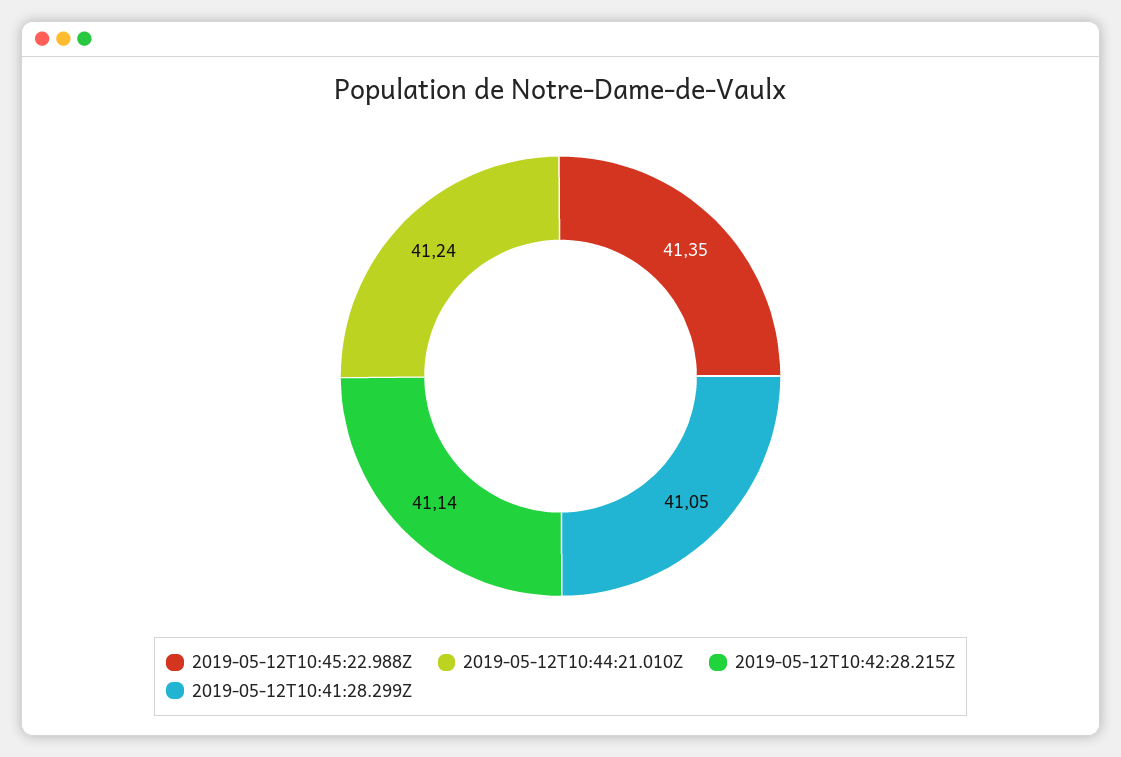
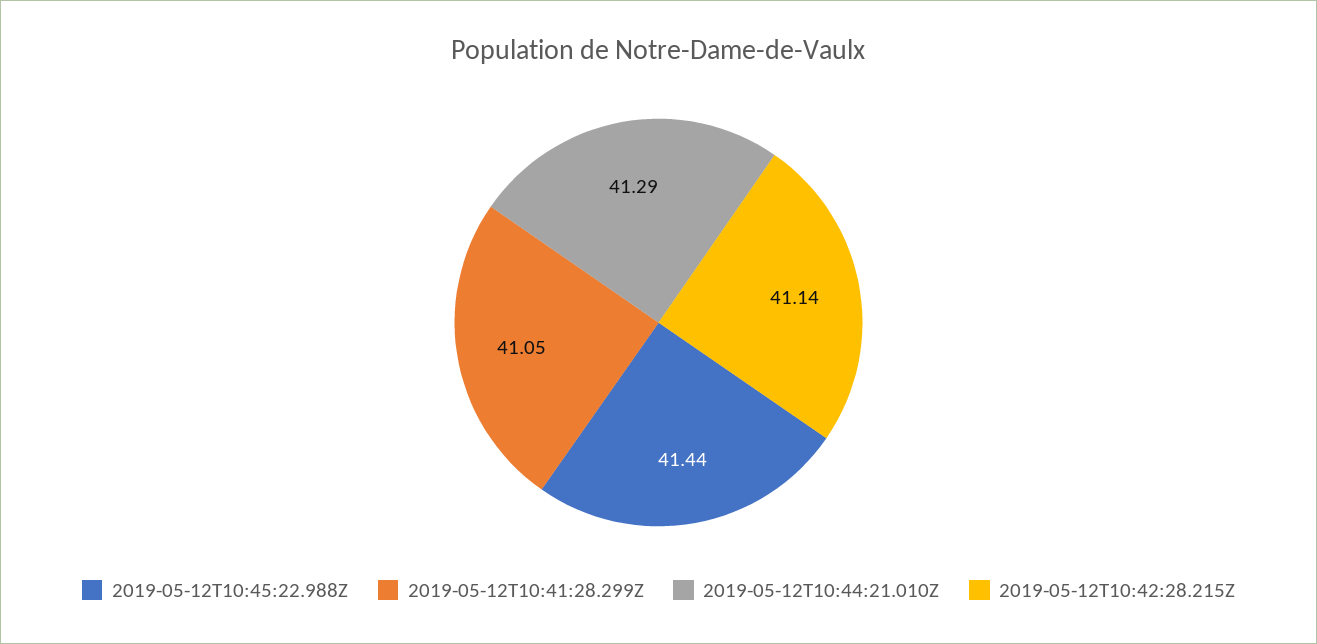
2019-05-12T10:45:22.988Z: 41.35 -> 41.44
2019-05-12T10:44:21.010Z: 41.24 -> 41.29

